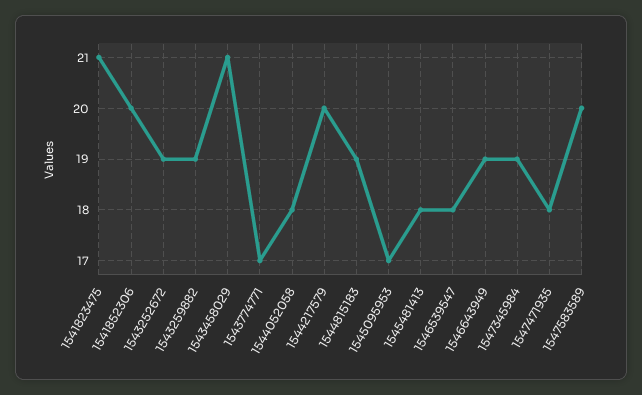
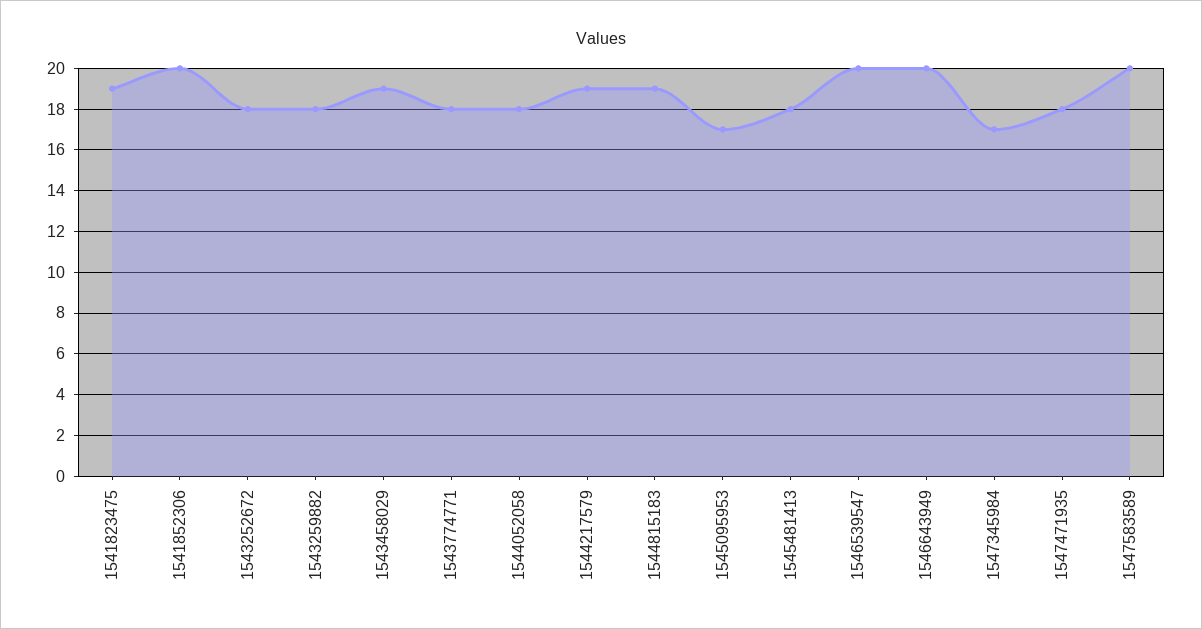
1541823475: 21 -> 19
1543252672: 19 -> 18
1543259882: 19 -> 18
1543458029: 21 -> 19
1543774771: 17 -> 18
1544217579: 20 -> 19
1546539547: 18 -> 20
1546643949: 19 -> 20
1547345984: 19 -> 17

